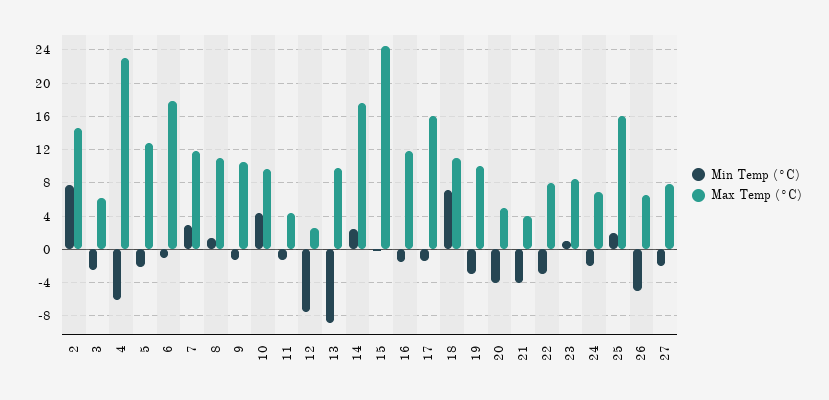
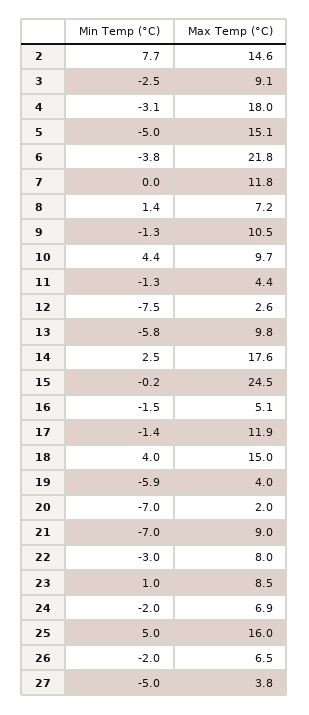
Max Temp (°C), 3: 6 -> 9.1
Min Temp (°C), 4: -6 -> -3.1
Max Temp (°C), 4: 23 -> 18
Min Temp (°C), 5: -2 -> -5
Max Temp (°C), 5: 13 -> 15.1
Min Temp (°C), 6: -1 -> -3.8
Max Temp (°C), 6: 18 -> 21.8
Min Temp (°C), 7: 3 -> 0
Max Temp (°C), 8: 11 -> 7.2
Min Temp (°C), 13: -9 -> -5.8
Max Temp (°C), 16: 12 -> 5.1
Max Temp (°C), 17: 16 -> 11.9
Min Temp (°C), 18: 7 -> 4
Max Temp (°C), 18: 11 -> 15
Min Temp (°C), 19: -3 -> -5.9
Max Temp (°C), 19: 10 -> 4
Min Temp (°C), 20: -4 -> -7
Max Temp (°C), 20: 5 -> 2
Min Temp (°C), 21: -4 -> -7
Max Temp (°C), 21: 4 -> 9
Min Temp (°C), 25: 2 -> 5
Min Temp (°C), 26: -5 -> -2
Min Temp (°C), 27: -2 -> -5
Max Temp (°C), 27: 8 -> 3.8

